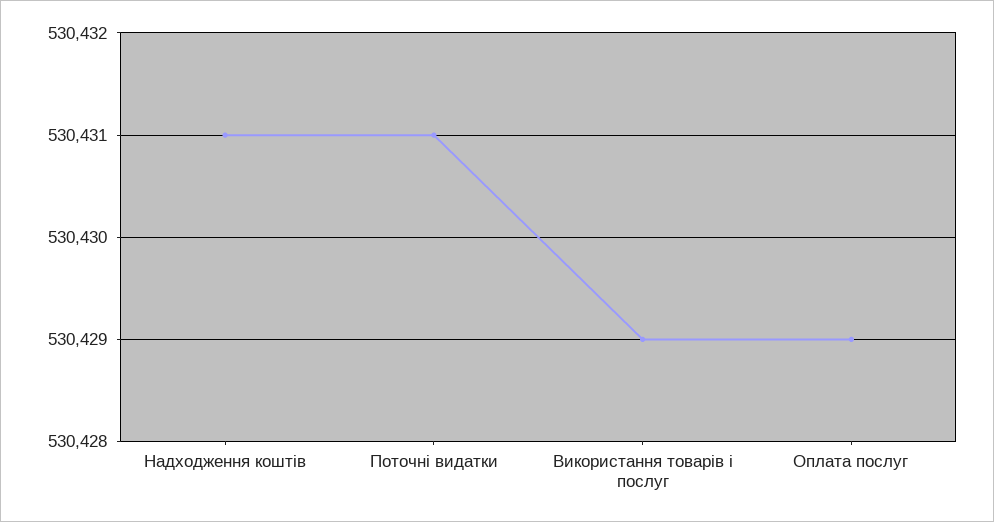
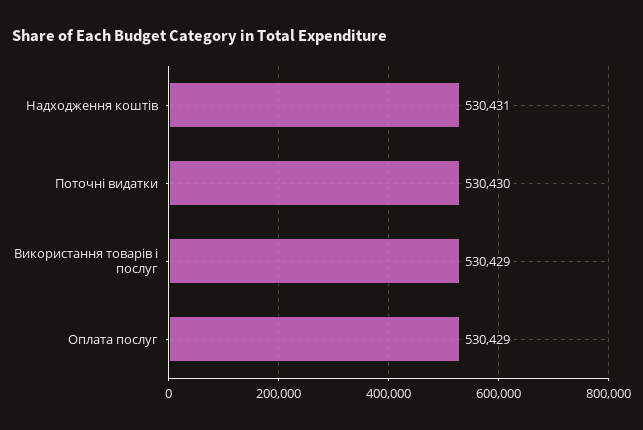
Поточні видатки: 530431 -> 530430

